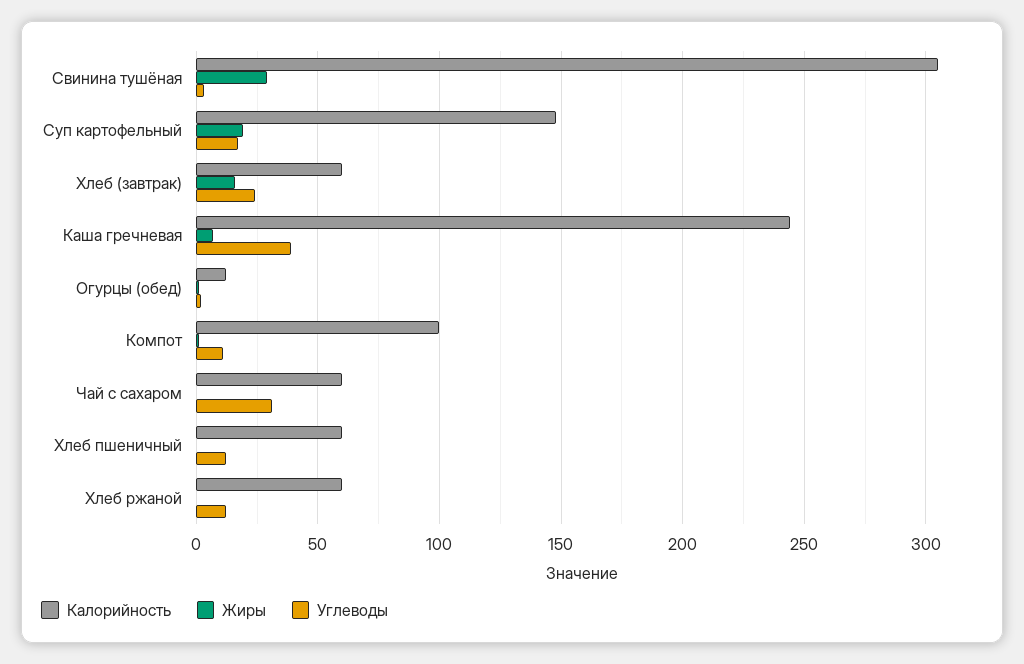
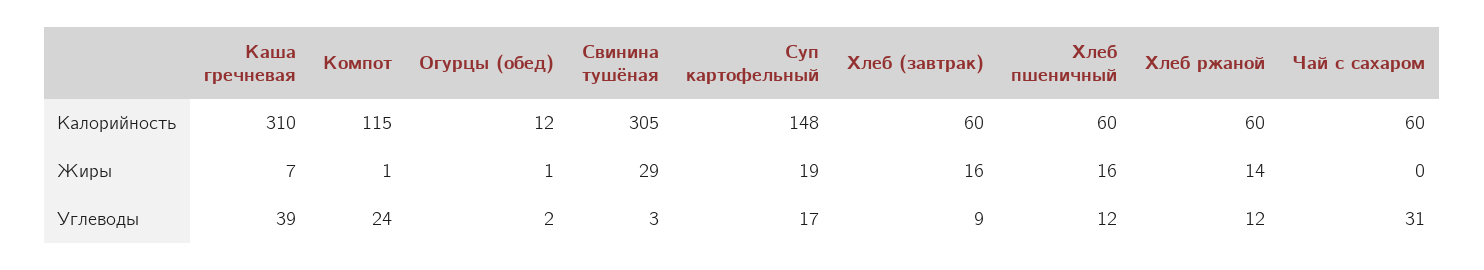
Углеводы, Хлеб (завтрак): 25 -> 9
Калорийность, Каша гречневая: 245 -> 310
Калорийность, Компот: 100 -> 115
Углеводы, Компот: 10 -> 24
Жиры, Хлеб пшеничный: 0 -> 16
Жиры, Хлеб ржаной: 0 -> 14

